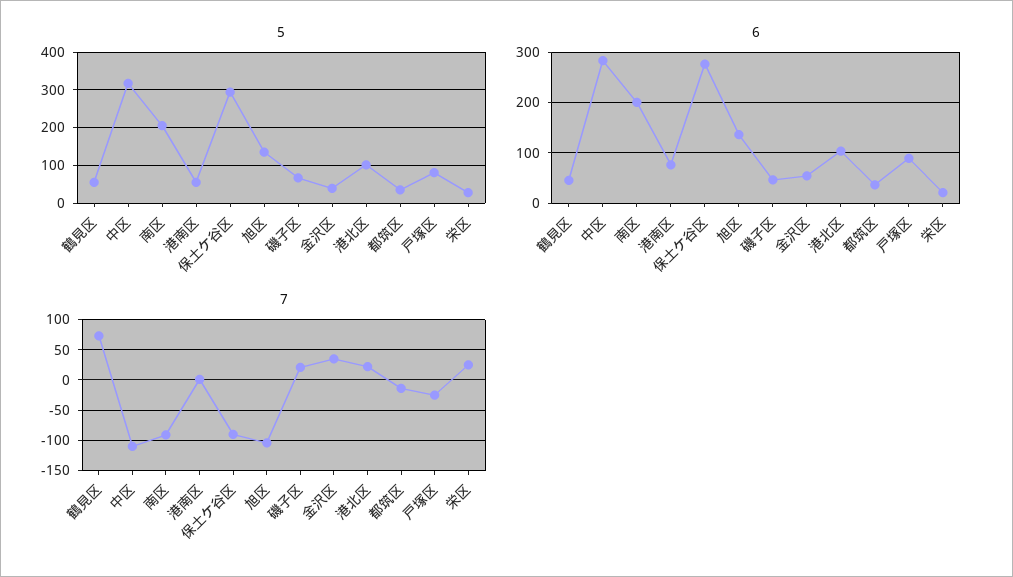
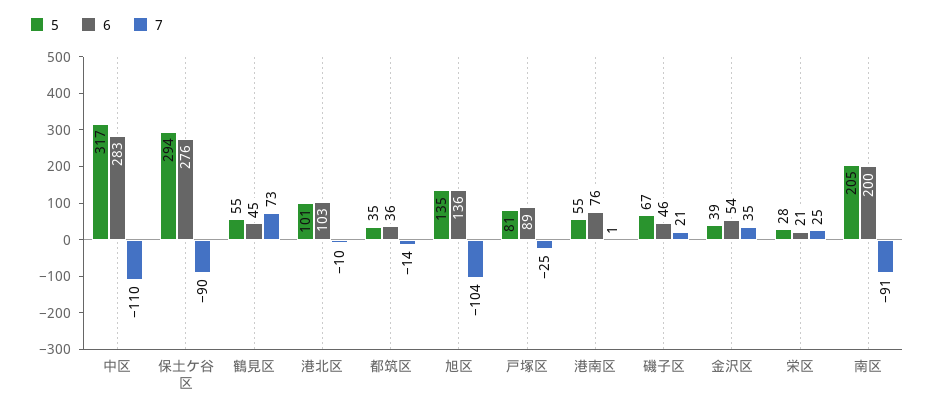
7, 港北区: 20 -> -10

